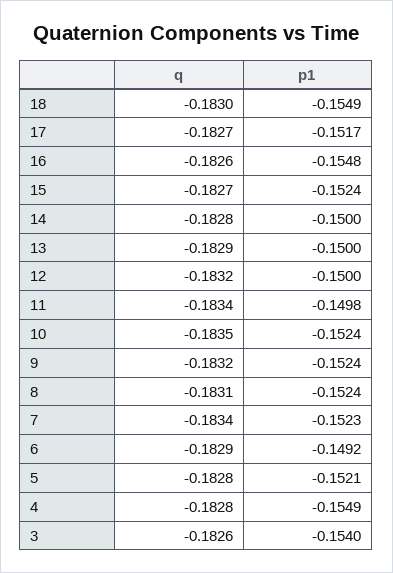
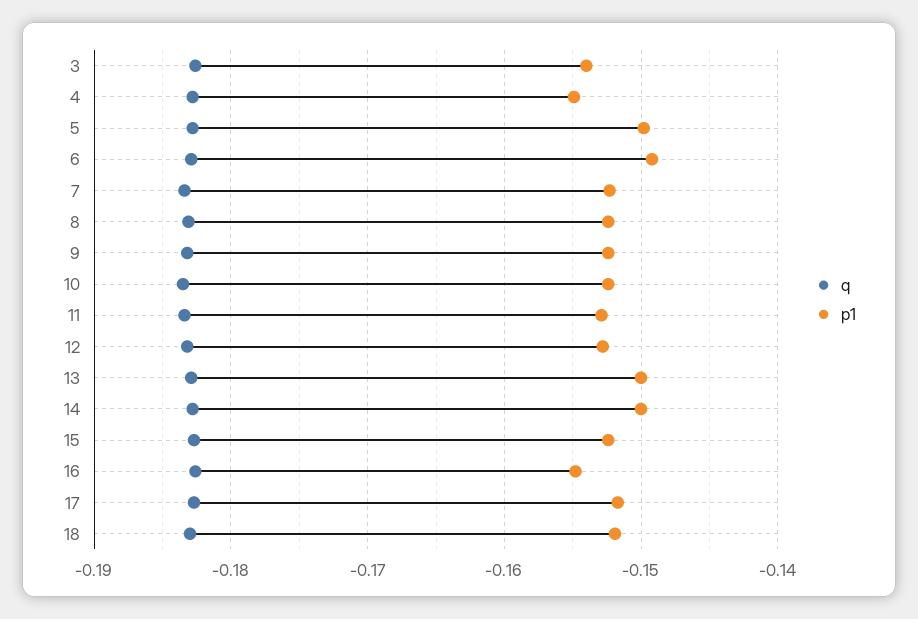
p1, 18: -0.1549 -> -0.152
p1, 12: -0.15 -> -0.153
p1, 11: -0.1498 -> -0.153
p1, 5: -0.1521 -> -0.15

